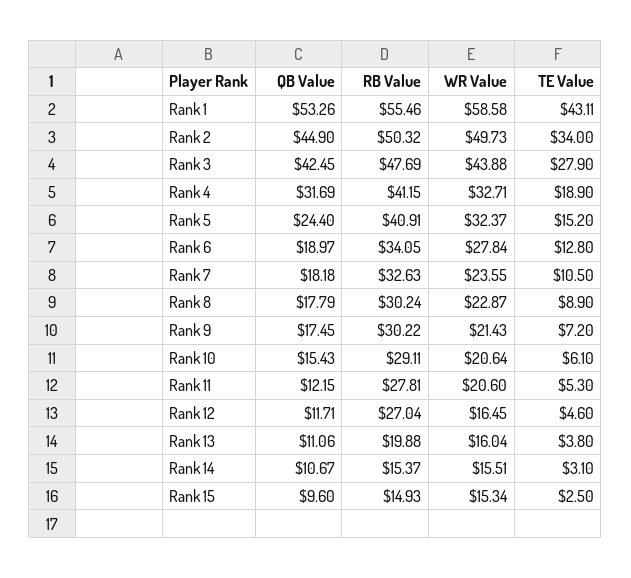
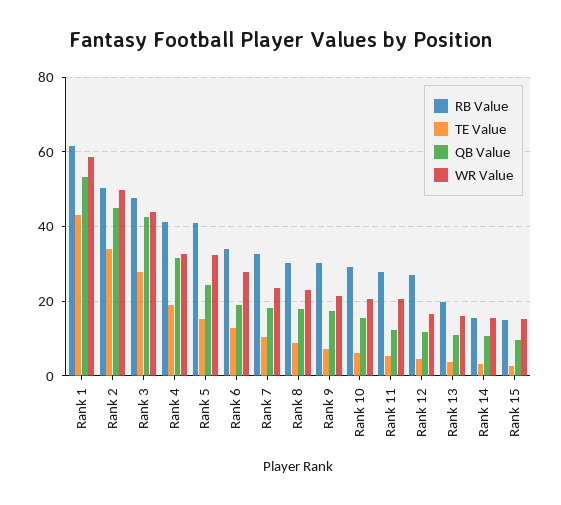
RB Value, Rank 1: 55.46 -> 62

